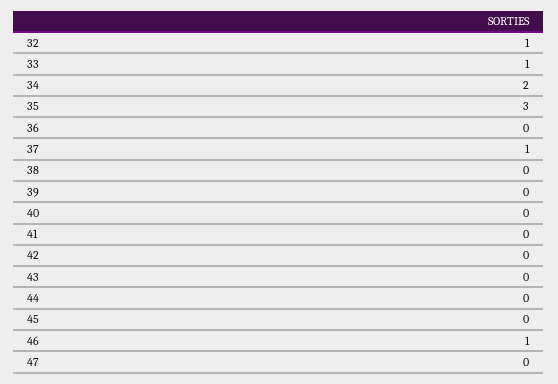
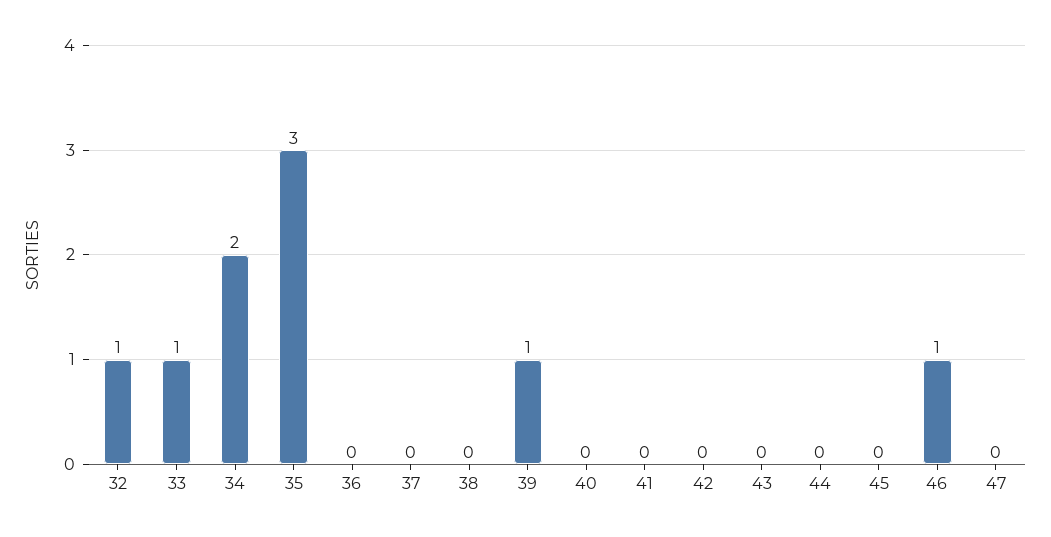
37: 1 -> 0
39: 0 -> 1

